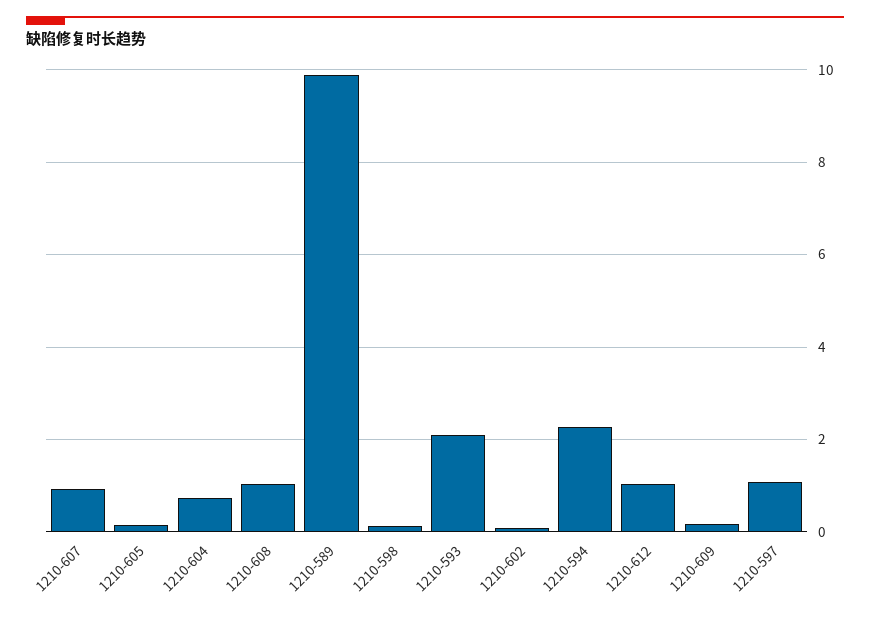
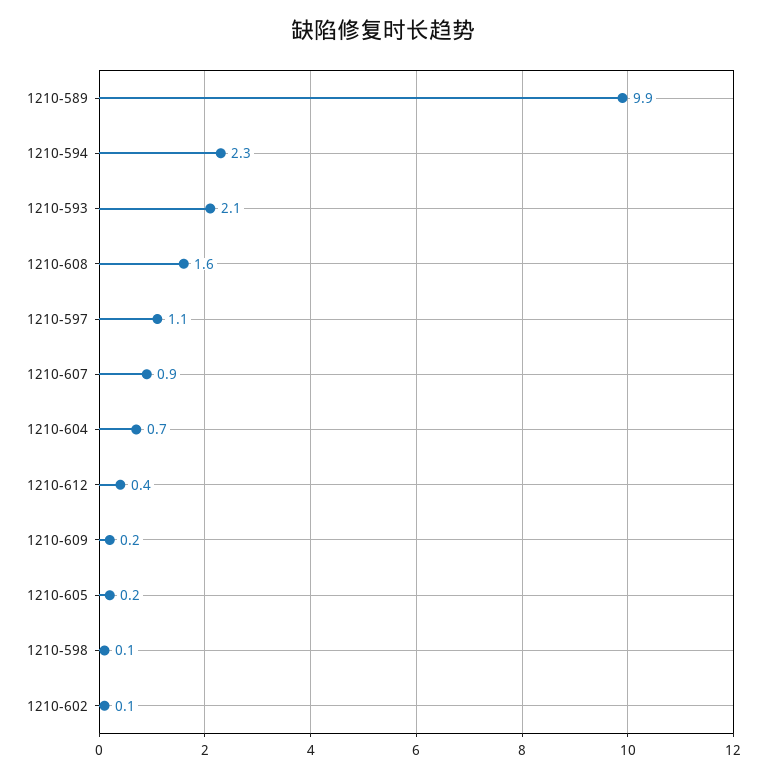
1210-608: 1 -> 1.6
1210-612: 1 -> 0.4

